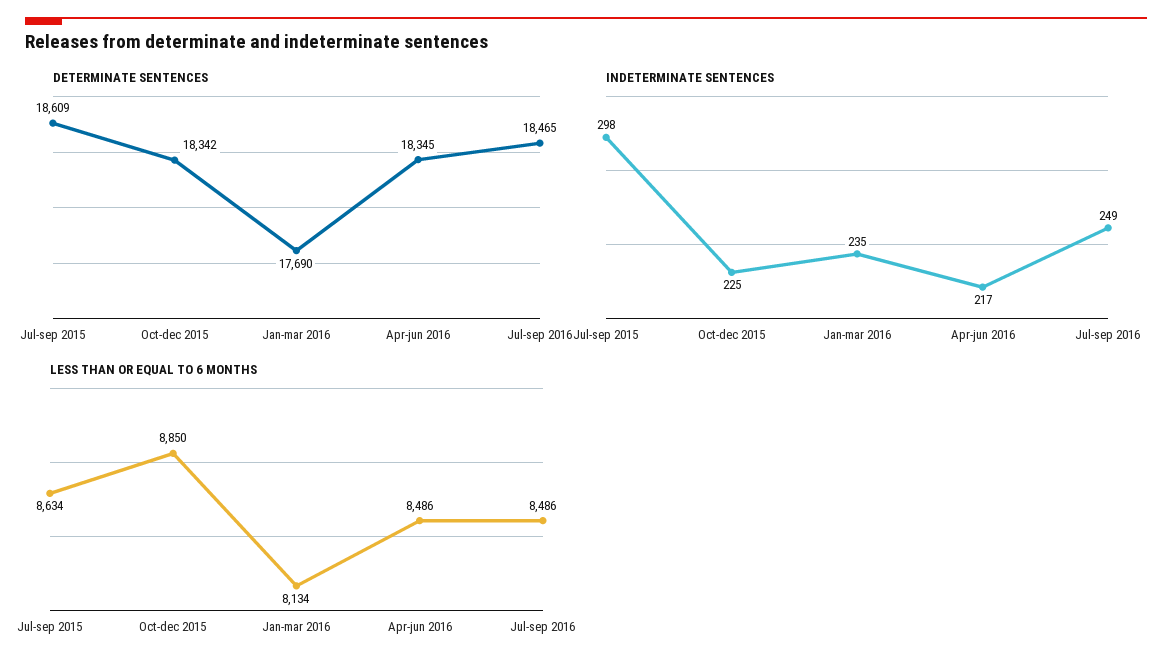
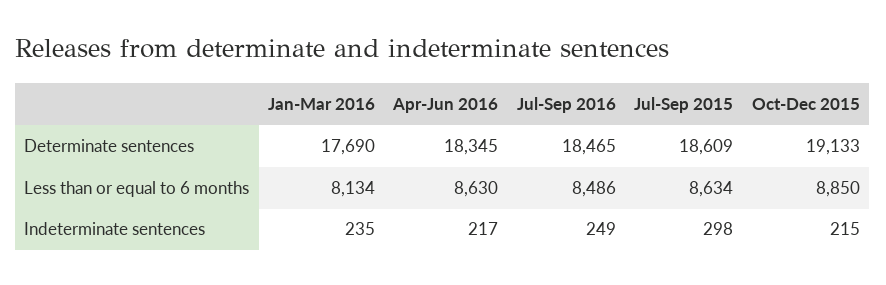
DETERMINATE SENTENCES, Oct-dec 2015: 18342 -> 19133
INDETERMINATE SENTENCES, Oct-dec 2015: 225 -> 215
LESS THAN OR EQUAL TO 6 MONTHS, Apr-jun 2016: 8486 -> 8630

